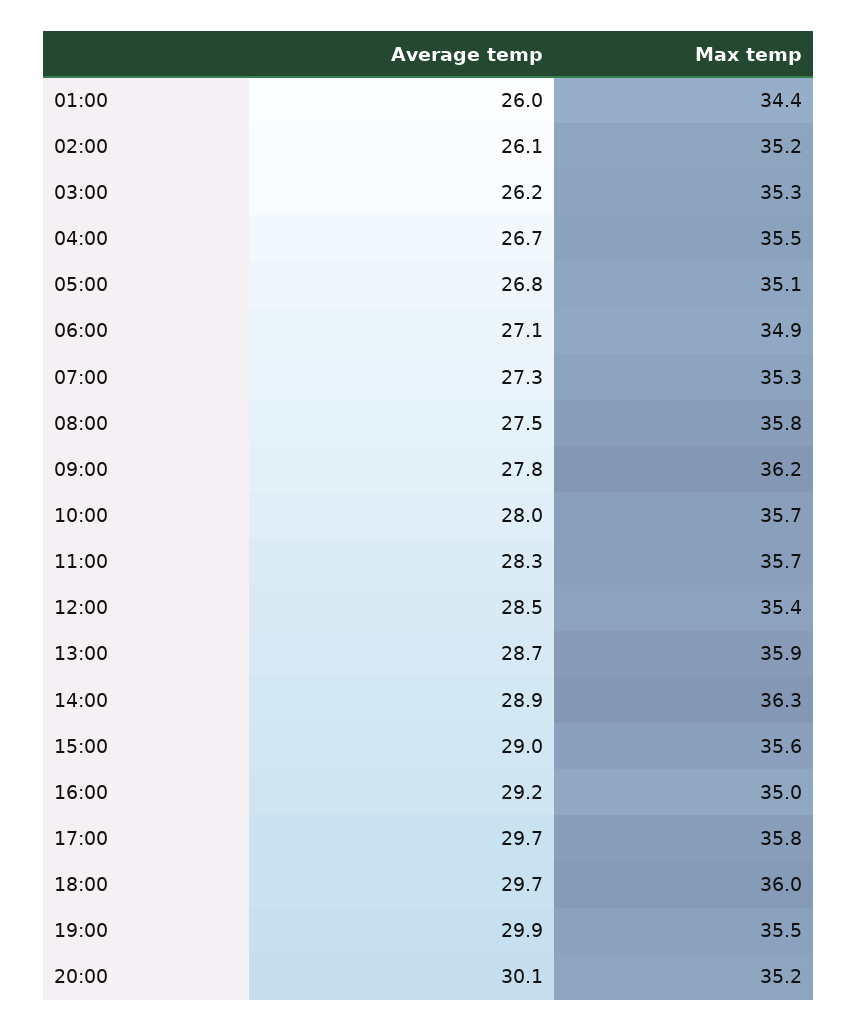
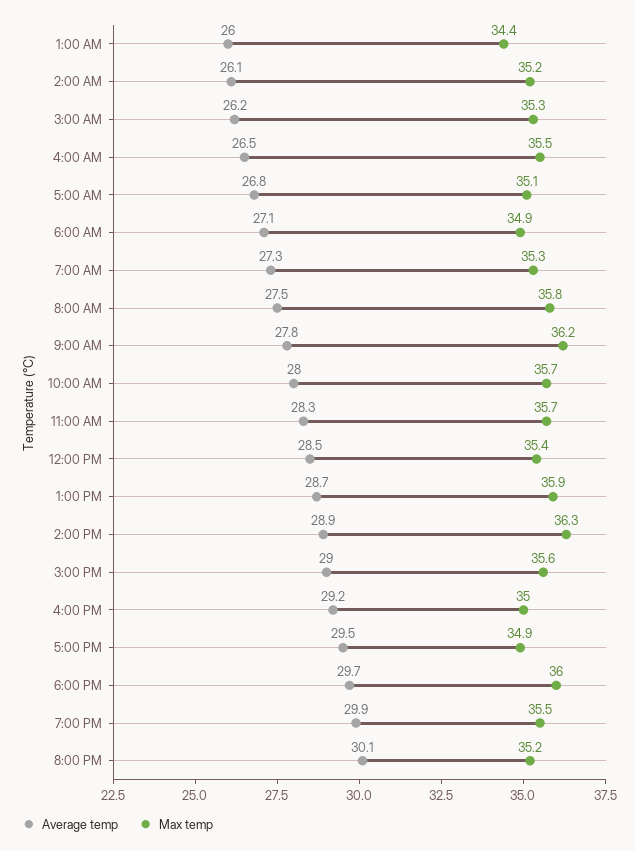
Average temp, 04:00: 26.7 -> 26.5
Average temp, 17:00: 29.7 -> 29.5
Max temp, 17:00: 35.8 -> 34.9

